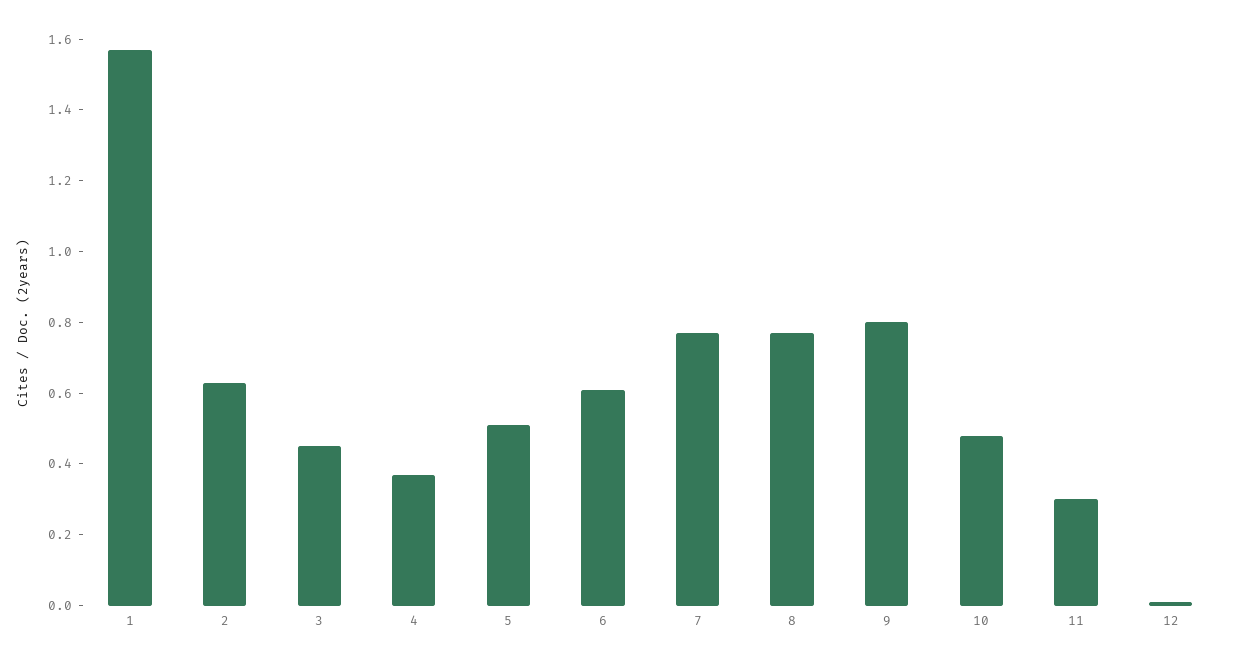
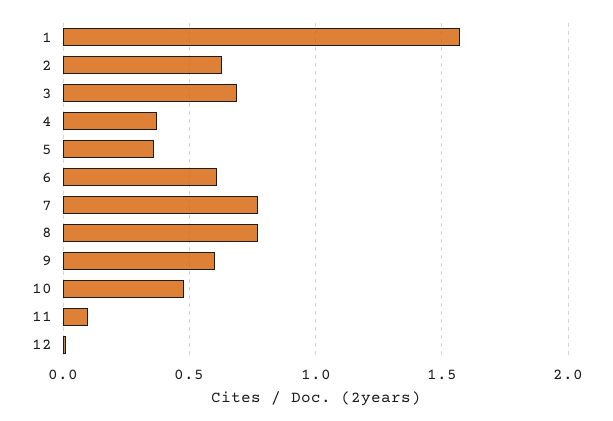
3: 0.45 -> 0.7
5: 0.5 -> 0.35
9: 0.8 -> 0.6
11: 0.3 -> 0.1

